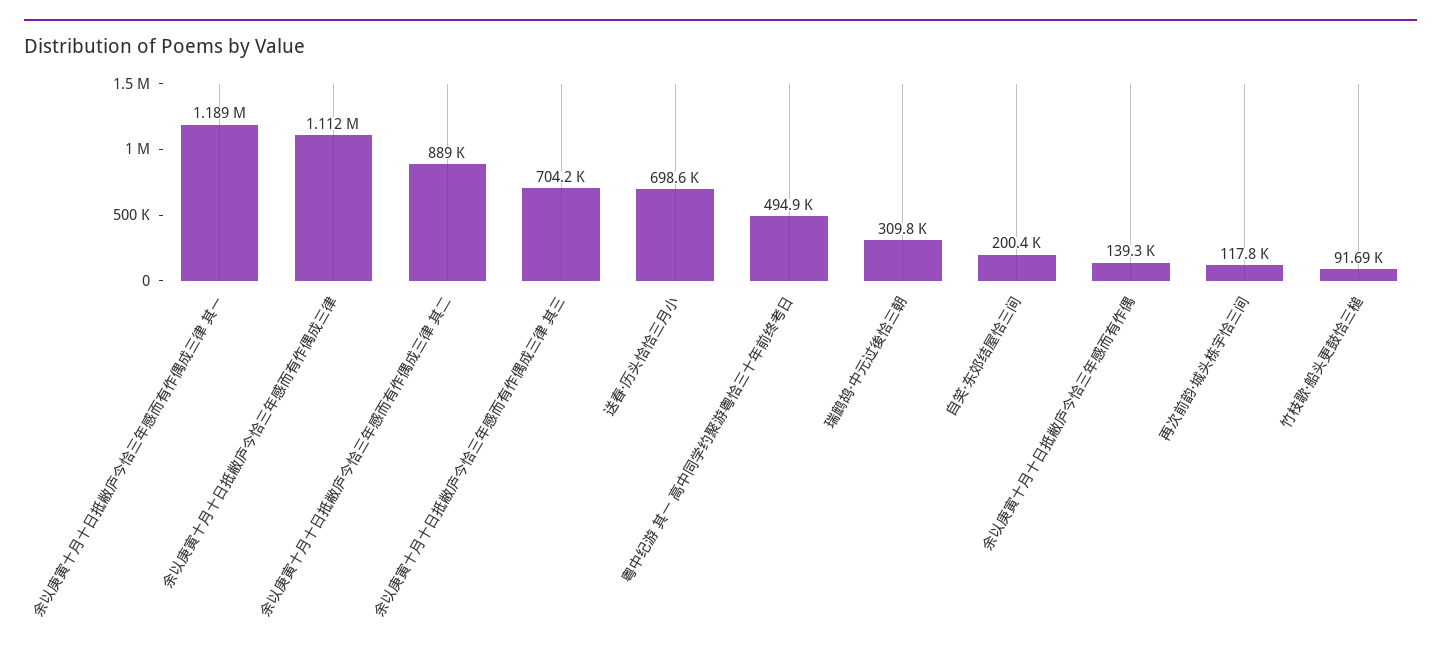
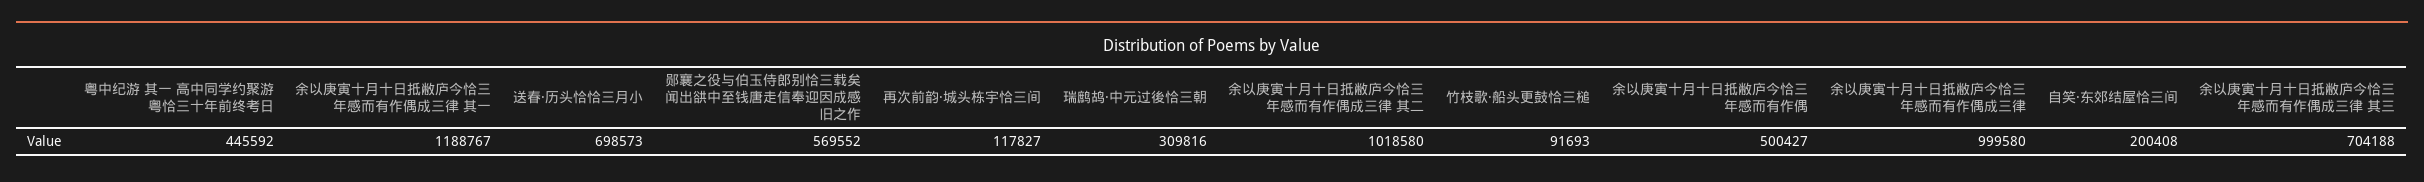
余以庚寅十月十日抵敝庐今恰三年感而有作偶成三律: 1112000 -> 999580
余以庚寅十月十日抵敝庐今恰三年感而有作偶成三律 其二: 889000 -> 1018580
粤中纪游 其一 高中同学约聚游粤恰三十年前终考日: 494900 -> 445592
余以庚寅十月十日抵敝庐今恰三年感而有作偶: 139300 -> 500427
郧襄之役与伯玉侍郎别恰三载矣闻出谼中至钱唐走信奉迎因成感旧之作: none -> 569552

